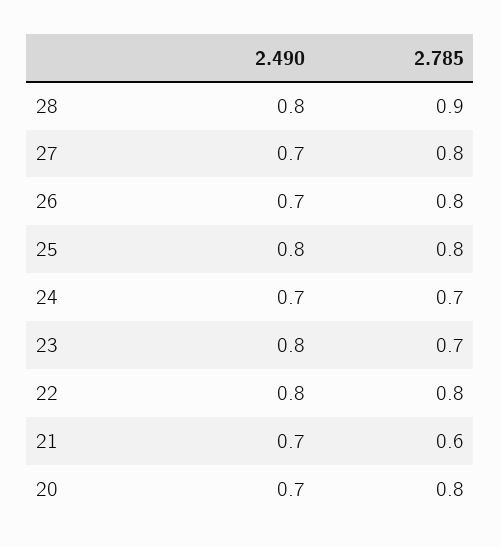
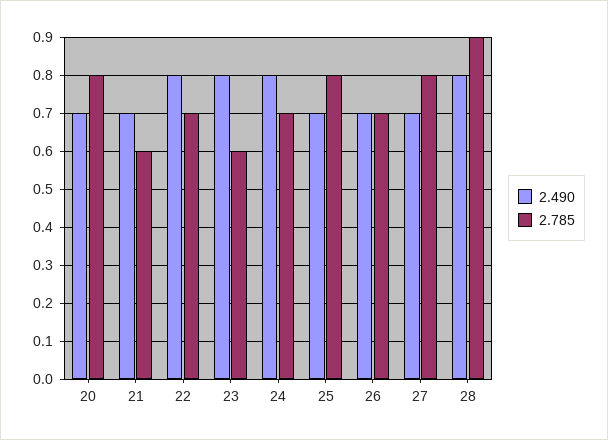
2.785, 26: 0.8 -> 0.7
2.490, 25: 0.8 -> 0.7
2.490, 24: 0.7 -> 0.8
2.785, 23: 0.7 -> 0.6
2.785, 22: 0.8 -> 0.7

